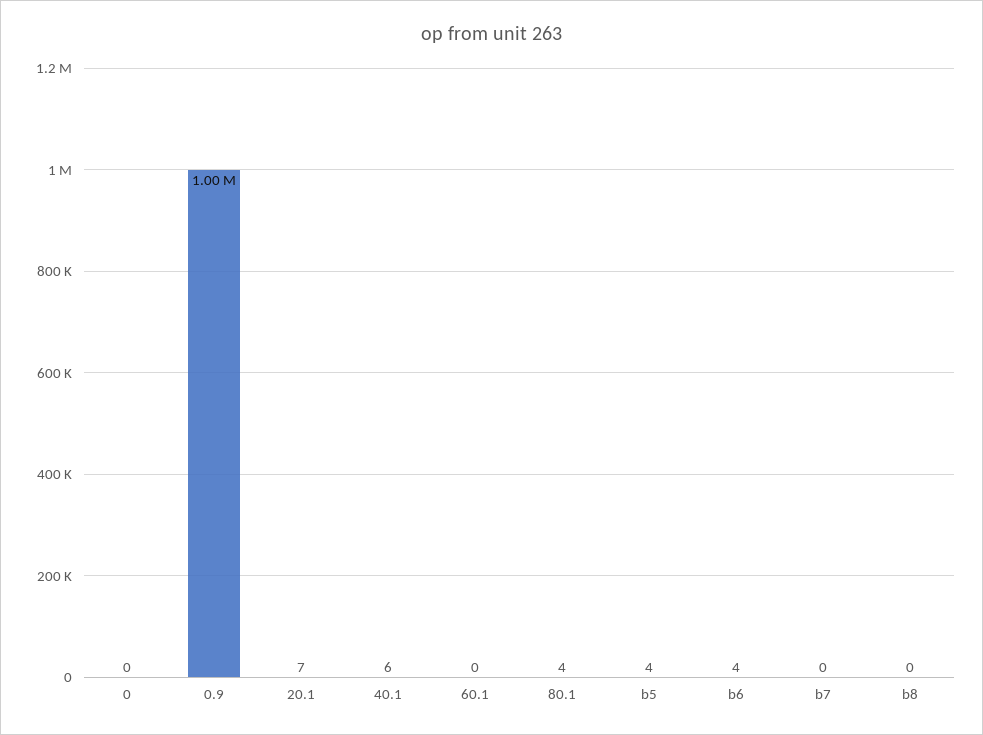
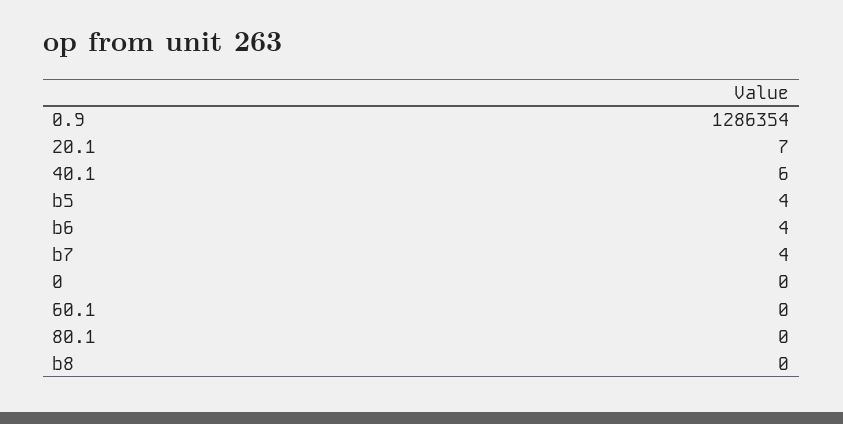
0.9: 1000000 -> 1286354
80.1: 4 -> 0
b7: 0 -> 4

